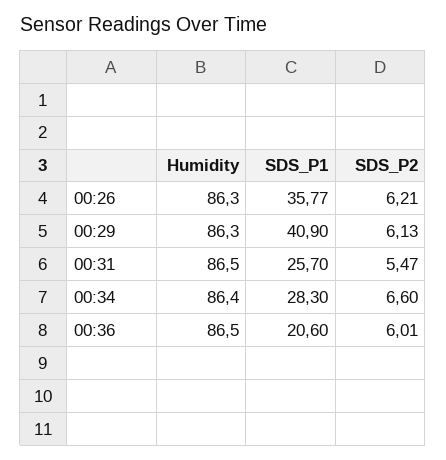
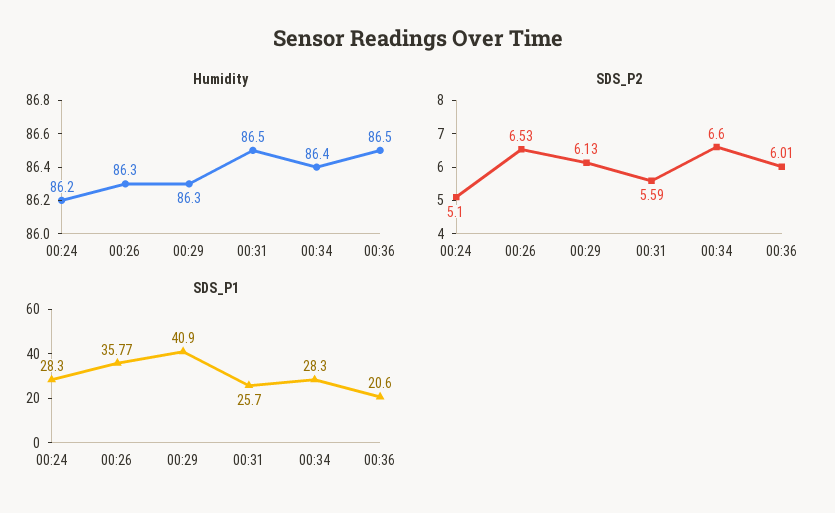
SDS_P2, 00:26: 6.21 -> 6.53
SDS_P2, 00:31: 5.47 -> 5.59
Humidity, 00:24: none -> 86.2
SDS_P2, 00:24: none -> 5.1
SDS_P1, 00:24: none -> 28.3

